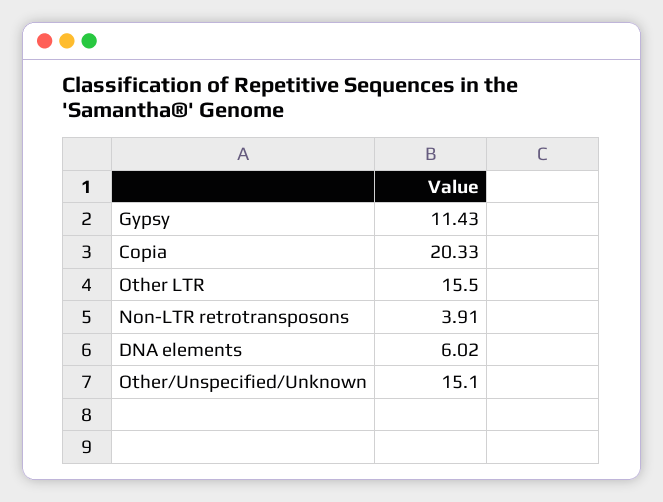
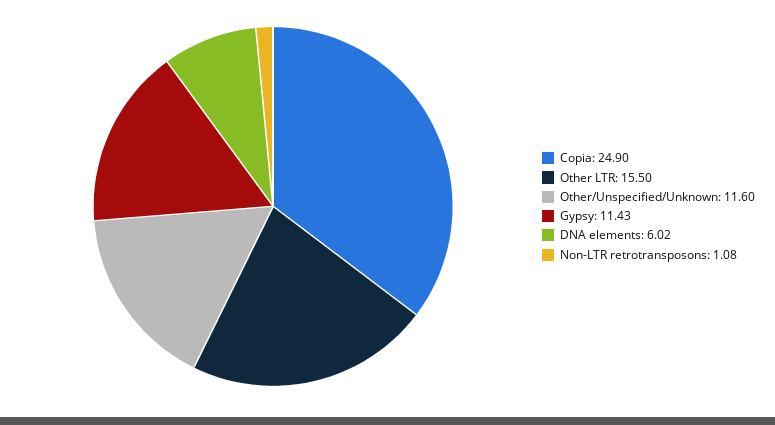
Copia: 20.33 -> 24.9
Non-LTR retrotransposons: 3.91 -> 1.08
Other/Unspecified/Unknown: 15.1 -> 11.6

